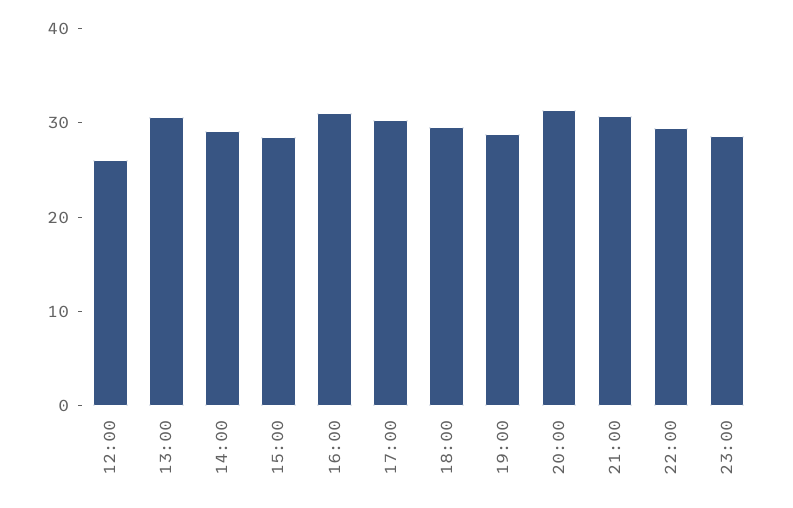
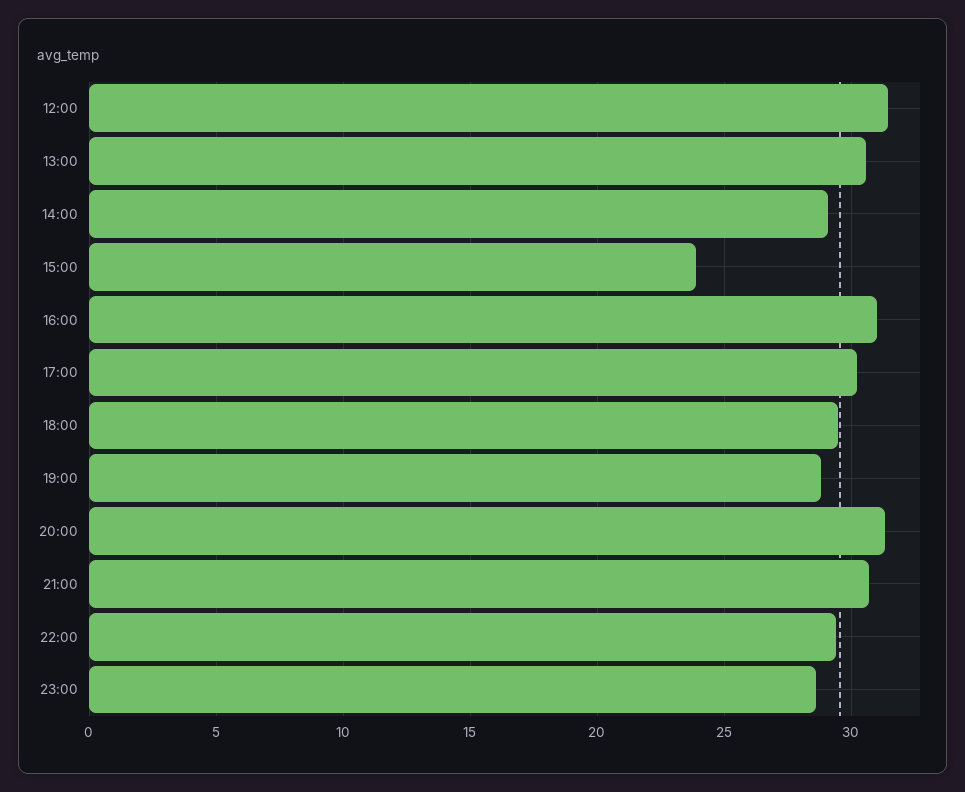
12:00: 26 -> 31.5
15:00: 28 -> 24

